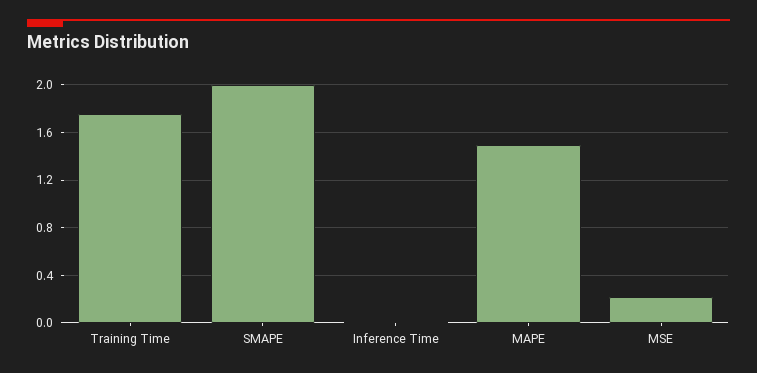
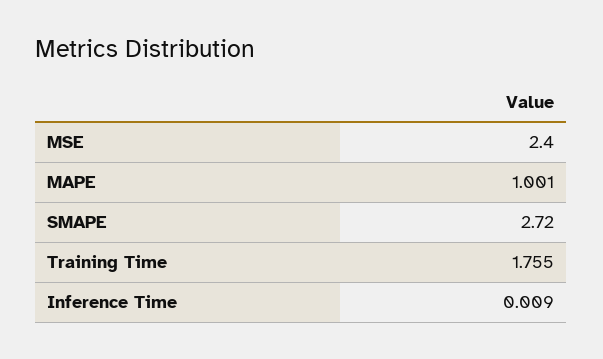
SMAPE: 2 -> 2.72
MAPE: 1.5 -> 1.001
MSE: 0.2 -> 2.4

